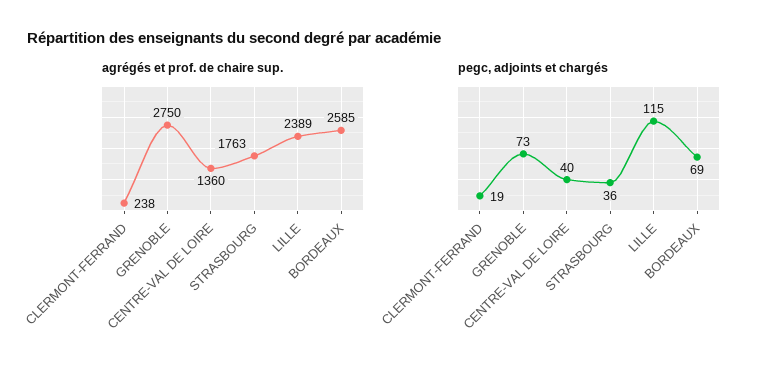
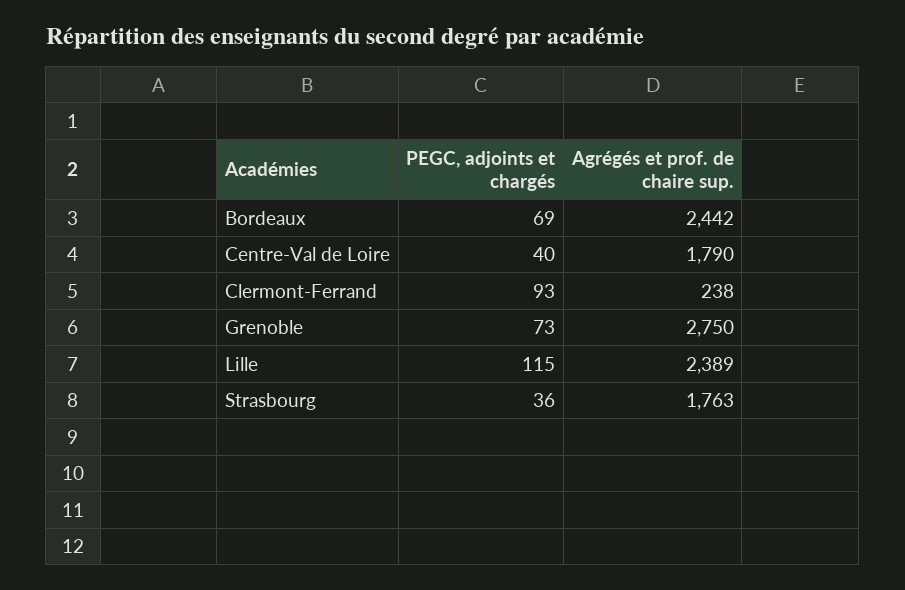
agrégés et prof. de chaire sup., CENTRE-VAL DE LOIRE: 1360 -> 1790
agrégés et prof. de chaire sup., BORDEAUX: 2585 -> 2442
pegc, adjoints et chargés, CLERMONT-FERRAND: 19 -> 93

